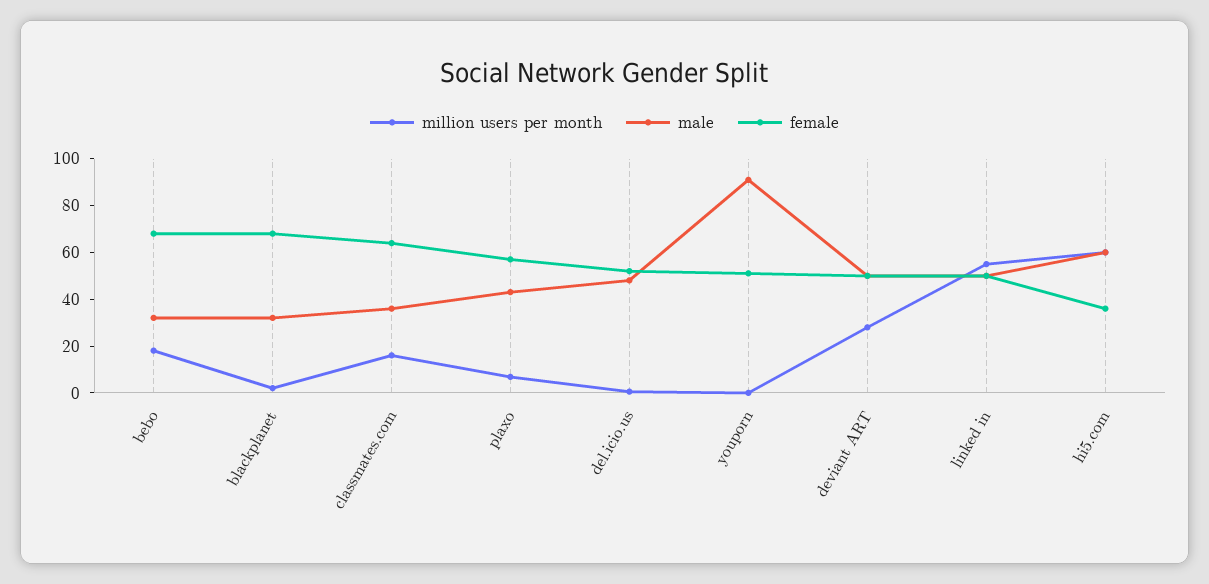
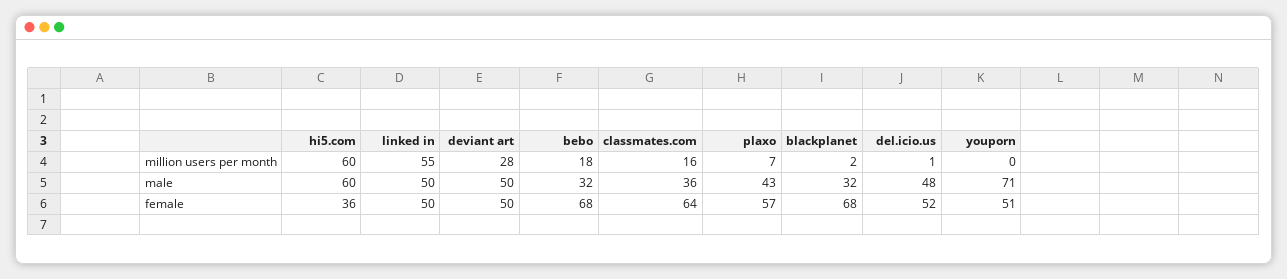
male, youporn: 90 -> 71

